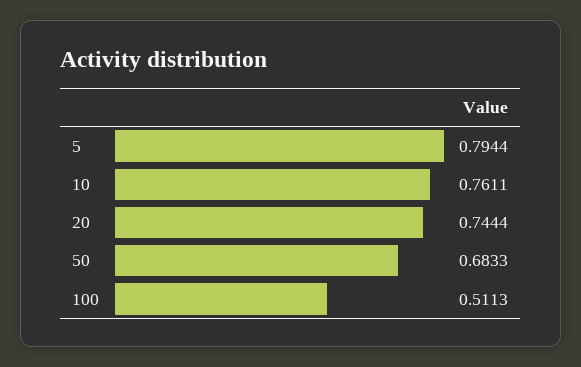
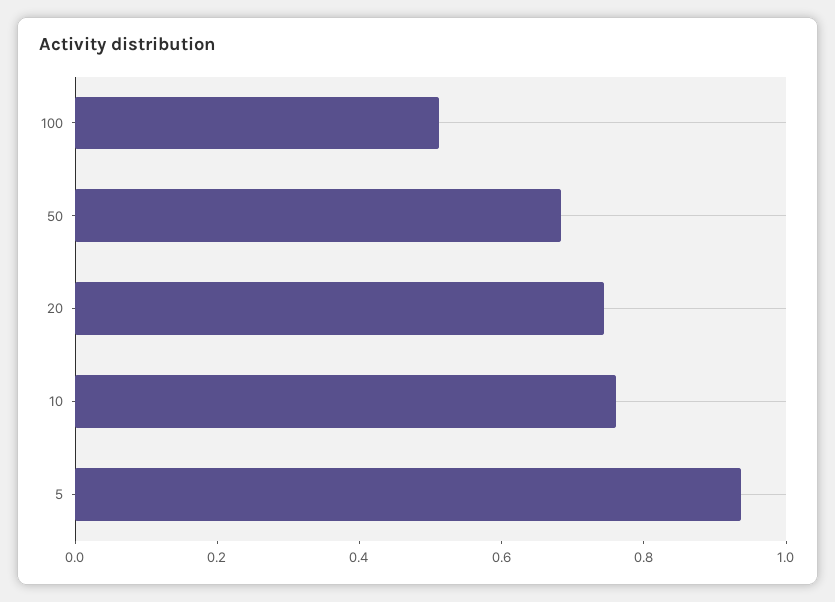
5: 0.7944 -> 0.95

